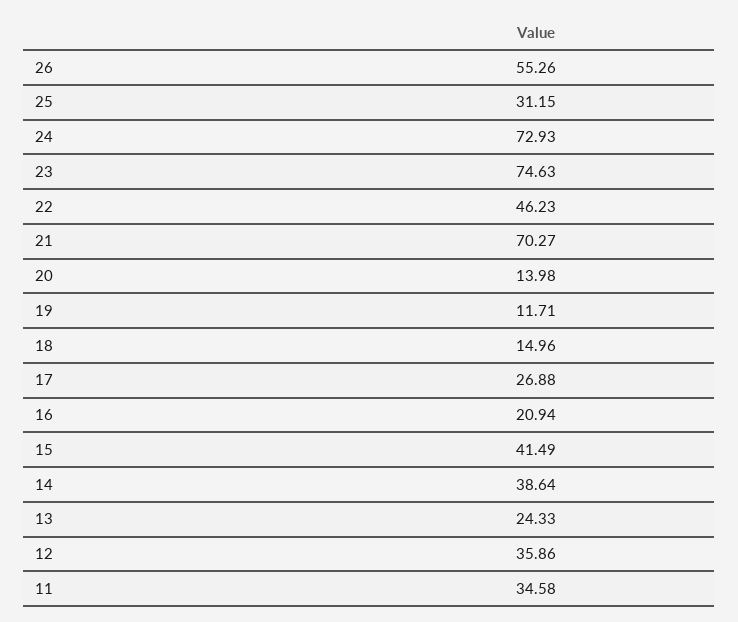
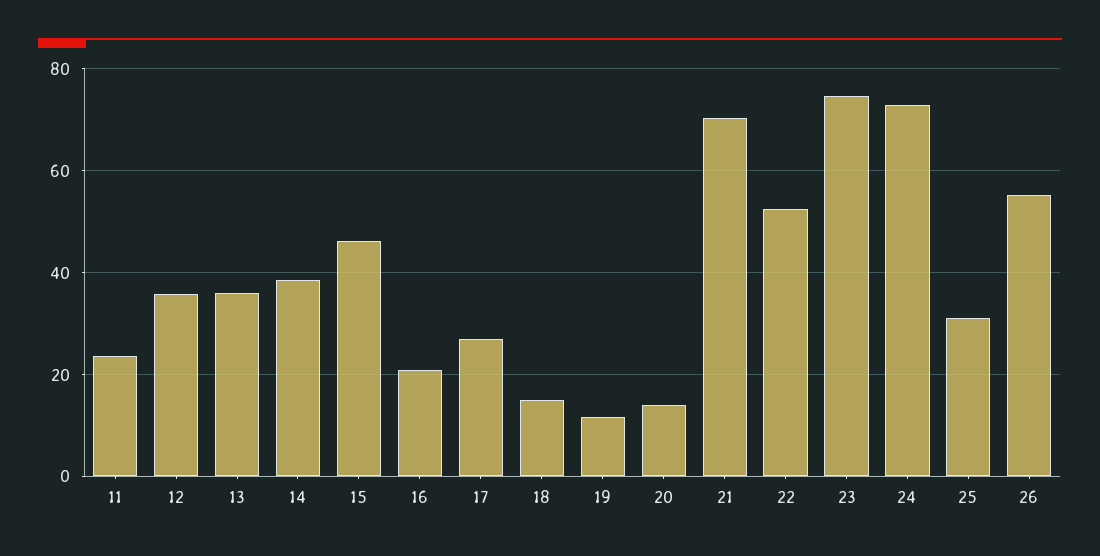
22: 46.23 -> 52
15: 41.49 -> 46
13: 24.33 -> 36
11: 34.58 -> 24

